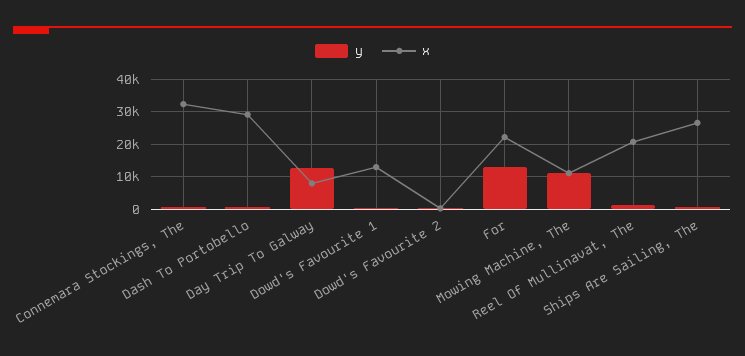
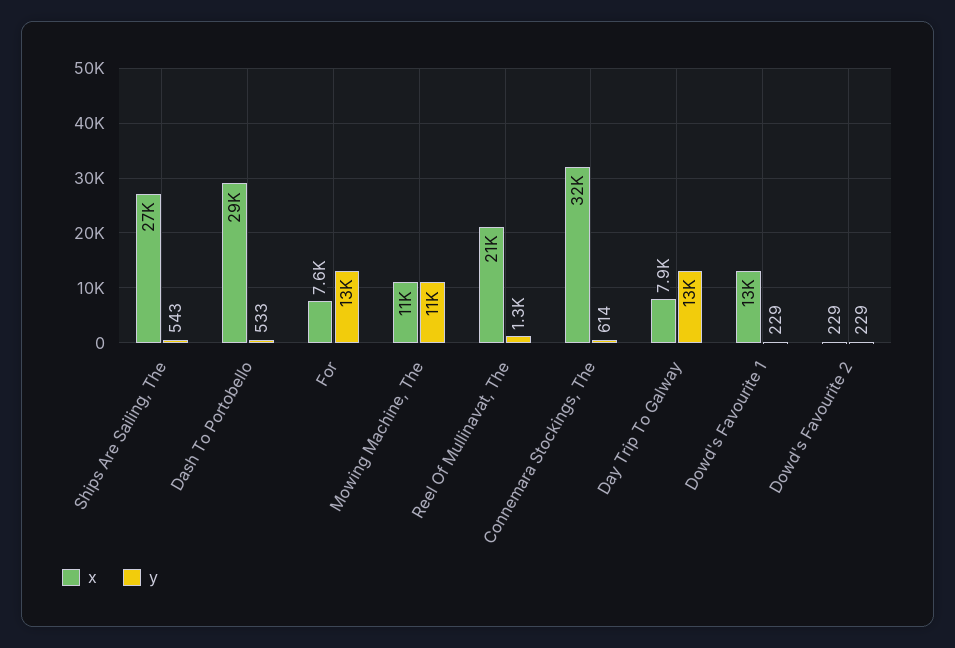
x, For: 22000 -> 7600

